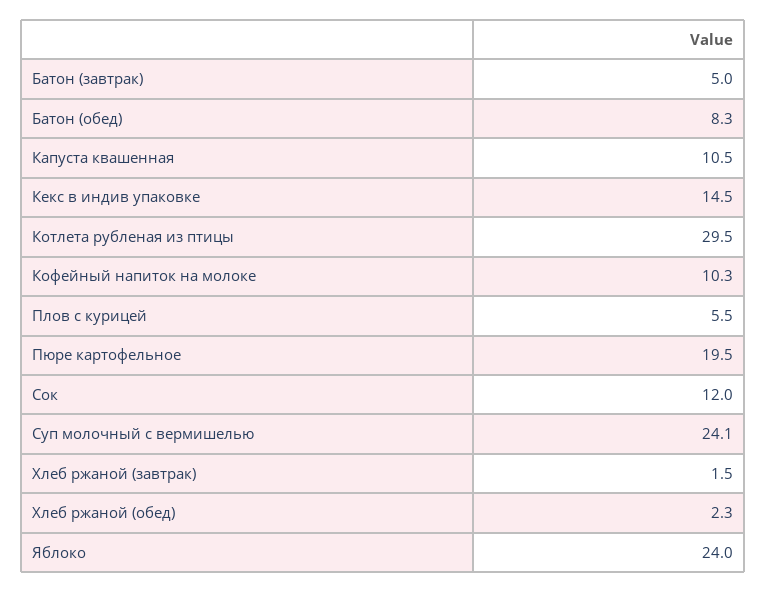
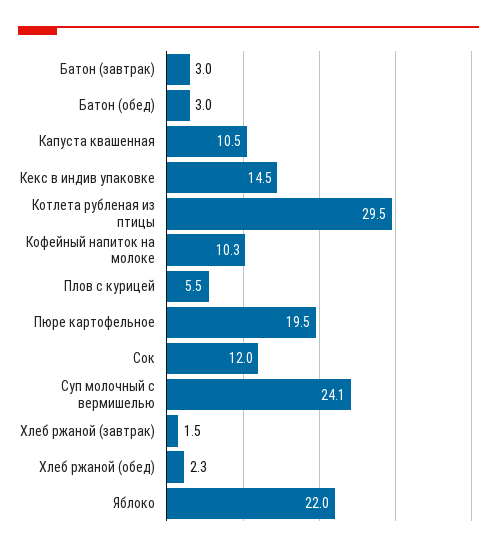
Батон (завтрак): 5 -> 3
Батон (обед): 8.3 -> 3
Яблоко: 24 -> 22

